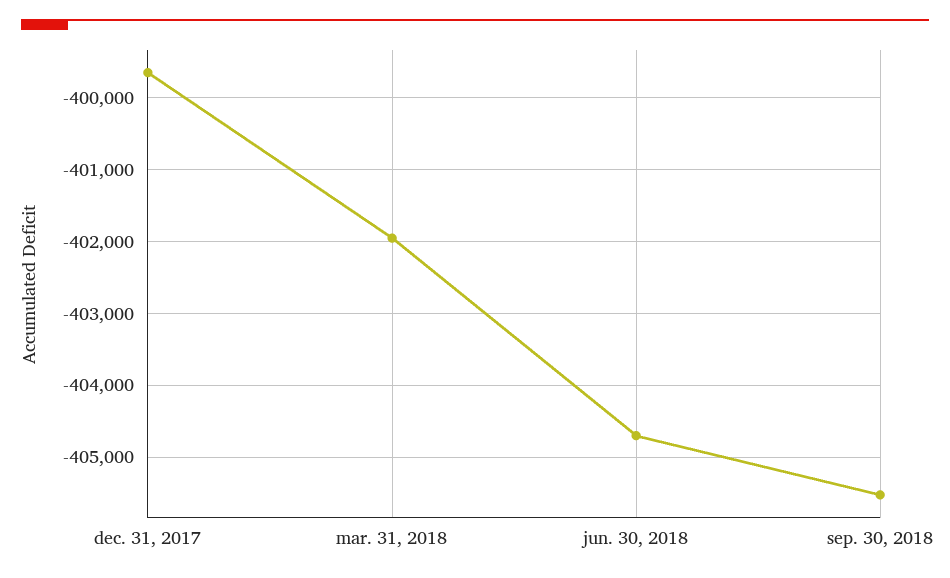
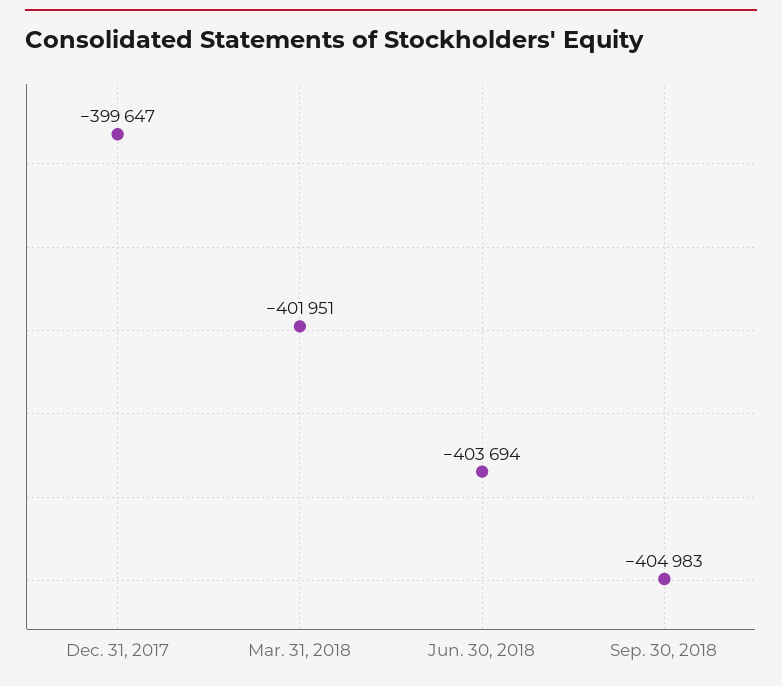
jun. 30, 2018: -404700 -> -403694
sep. 30, 2018: -405500 -> -404983

